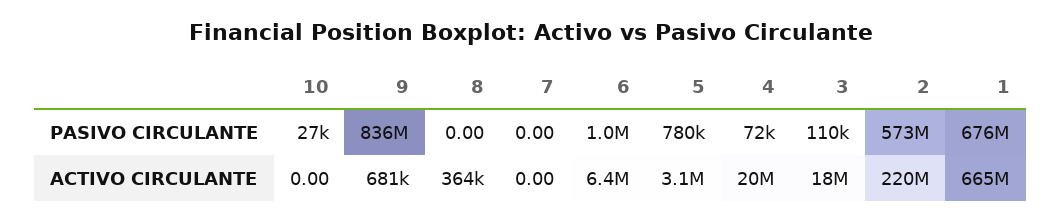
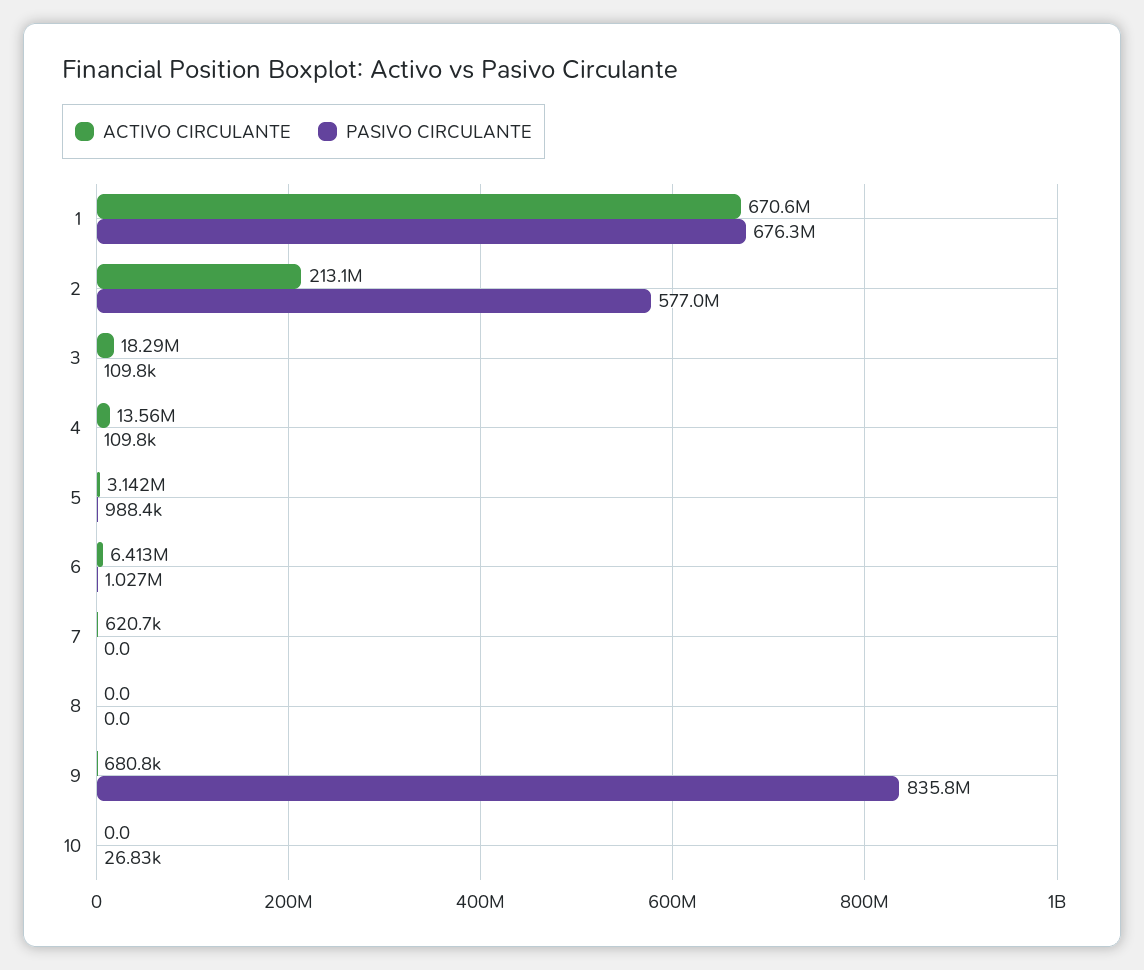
PASIVO CIRCULANTE, 5: 780000 -> 988400
PASIVO CIRCULANTE, 4: 72000 -> 109800
PASIVO CIRCULANTE, 2: 573000000 -> 577000000
ACTIVO CIRCULANTE, 8: 364000 -> 0
ACTIVO CIRCULANTE, 7: 0 -> 620700
ACTIVO CIRCULANTE, 4: 20000000 -> 13560000
ACTIVO CIRCULANTE, 2: 220000000 -> 213100000
ACTIVO CIRCULANTE, 1: 665000000 -> 670600000

